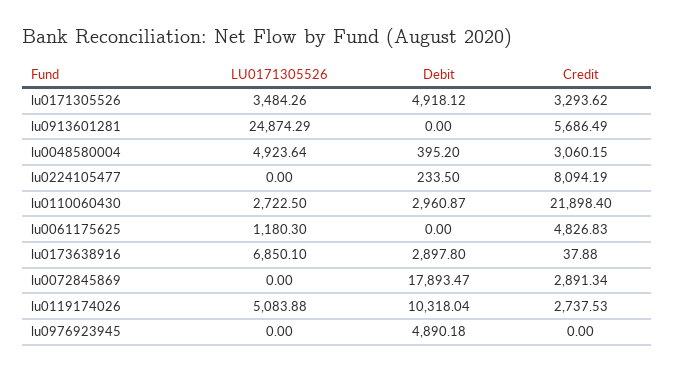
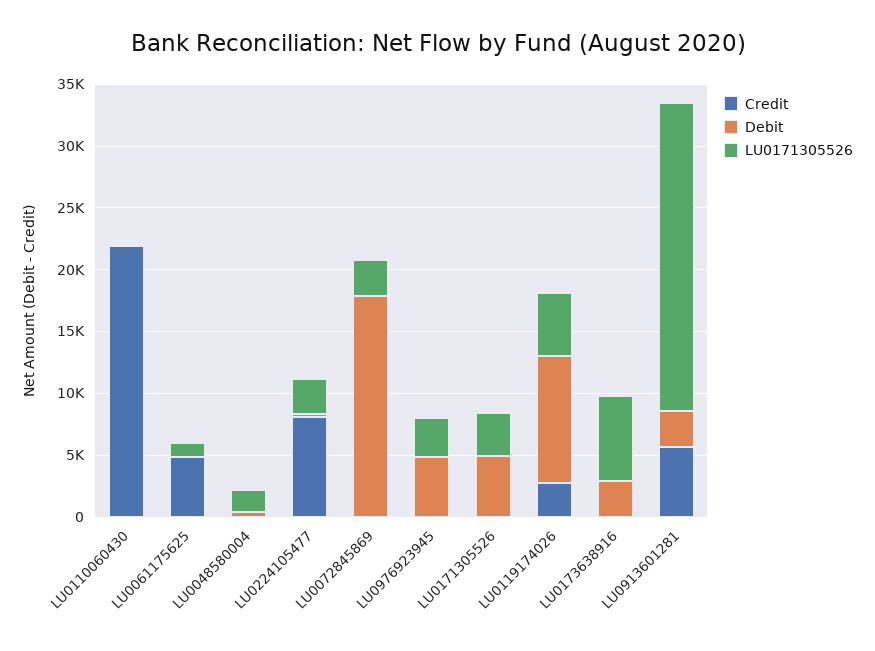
Credit, lu0171305526: 3293.62 -> 0
Debit, lu0913601281: 0 -> 3000
LU0171305526, lu0048580004: 4923.64 -> 2000
Credit, lu0048580004: 3060.15 -> 0
LU0171305526, lu0224105477: 0 -> 3000
LU0171305526, lu0110060430: 2722.5 -> 0
Debit, lu0110060430: 2960.87 -> 0
LU0171305526, lu0072845869: 0 -> 3000
Credit, lu0072845869: 2891.34 -> 0
LU0171305526, lu0976923945: 0 -> 3000

